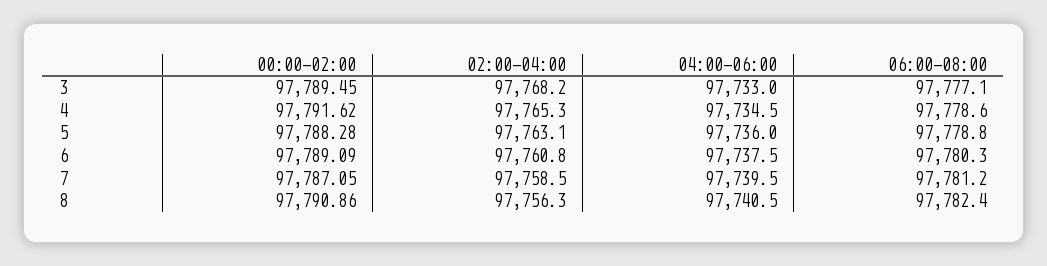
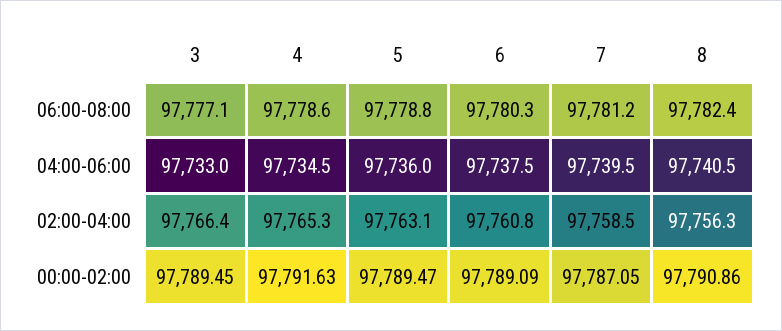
02:00-04:00, 3: 97768.2 -> 97766.4
00:00-02:00, 4: 97791.62 -> 97791.63
00:00-02:00, 5: 97788.28 -> 97789.47

